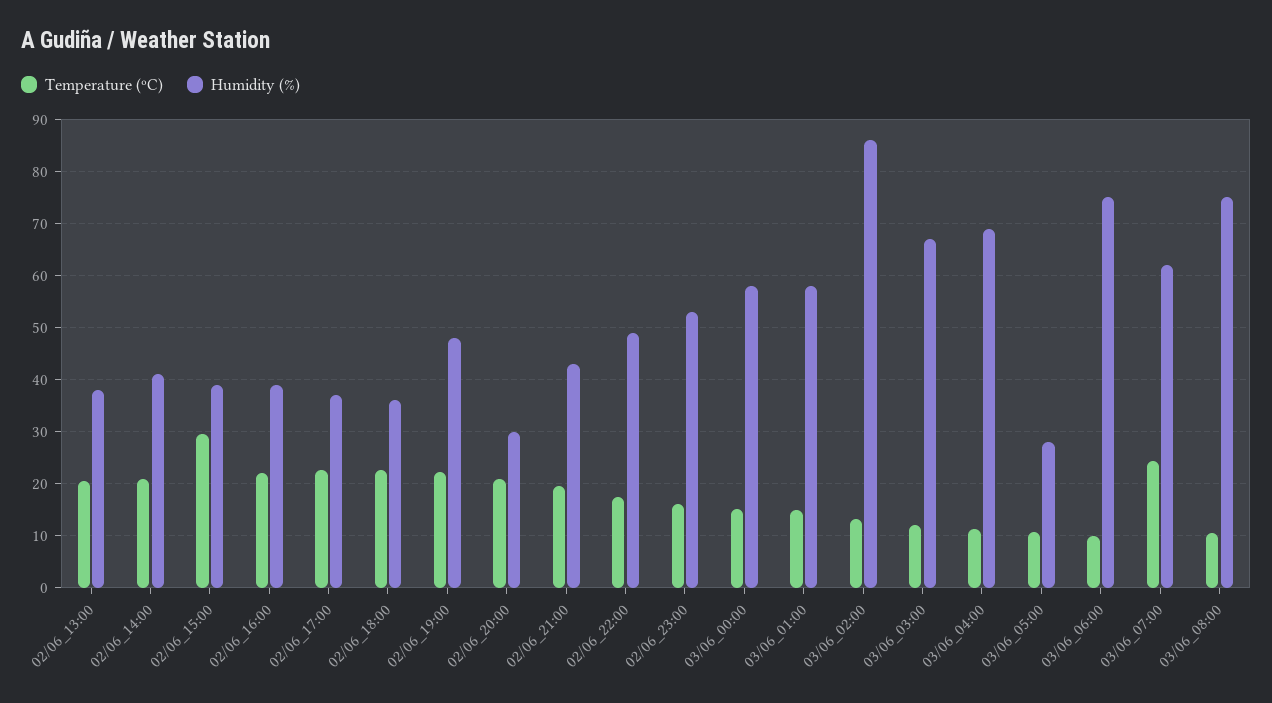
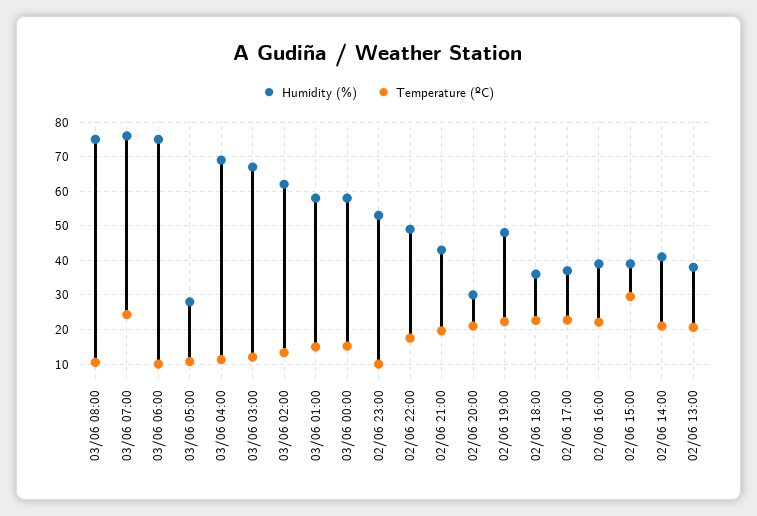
Temperature (ºC), 02/06_23:00: 16 -> 10
Humidity (%), 03/06_02:00: 86 -> 62
Humidity (%), 03/06_07:00: 62 -> 76

